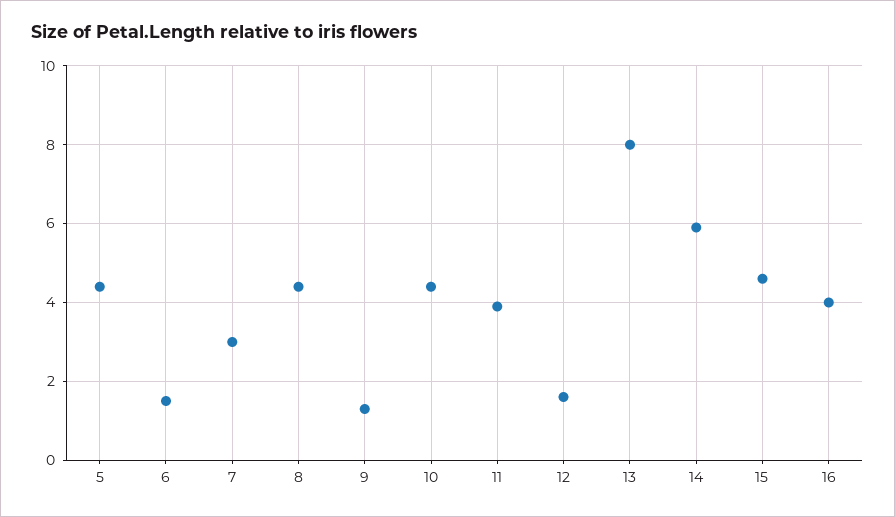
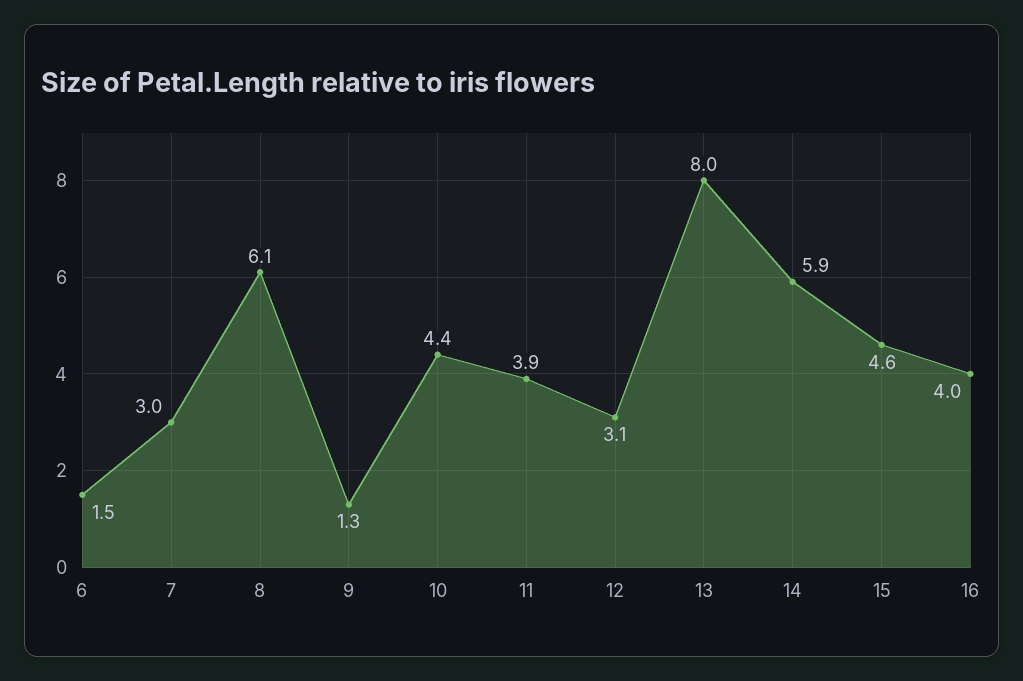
5: 4.5 -> none
8: 4.5 -> 6.1
12: 1.5 -> 3.1

